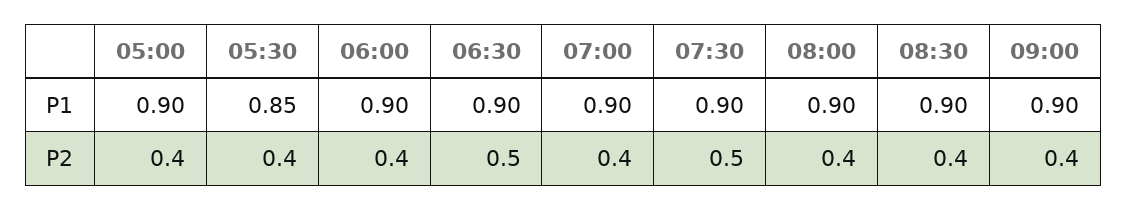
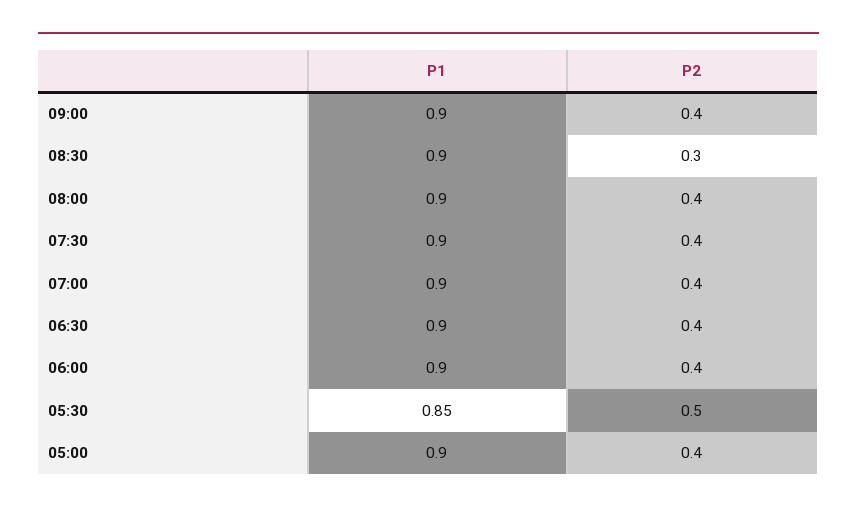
05:30, P2: 0.4 -> 0.5
06:30, P2: 0.5 -> 0.4
07:30, P2: 0.5 -> 0.4
08:30, P2: 0.4 -> 0.3

